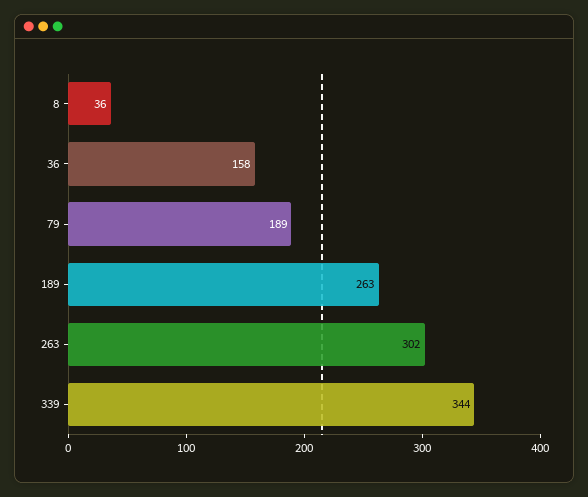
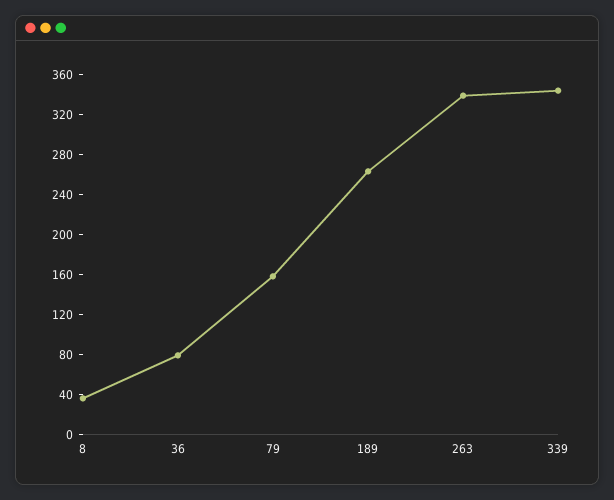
36: 158 -> 80
79: 189 -> 160
263: 302 -> 340

